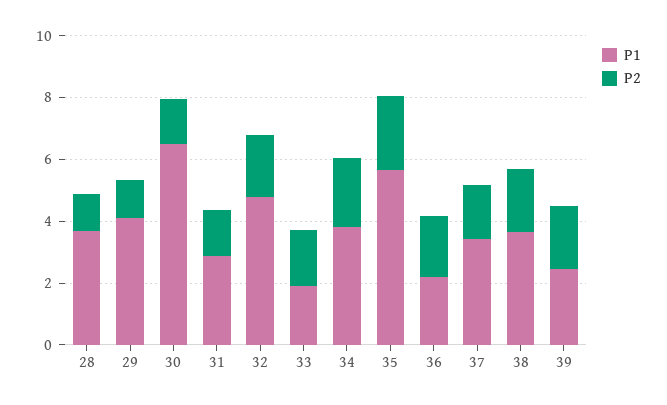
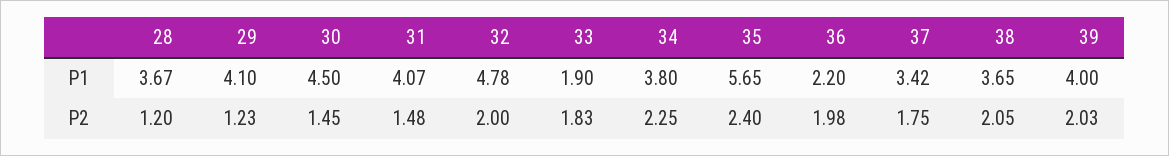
P1, 30: 6.5 -> 4.5
P1, 31: 3 -> 4.07
P1, 39: 2.5 -> 4

